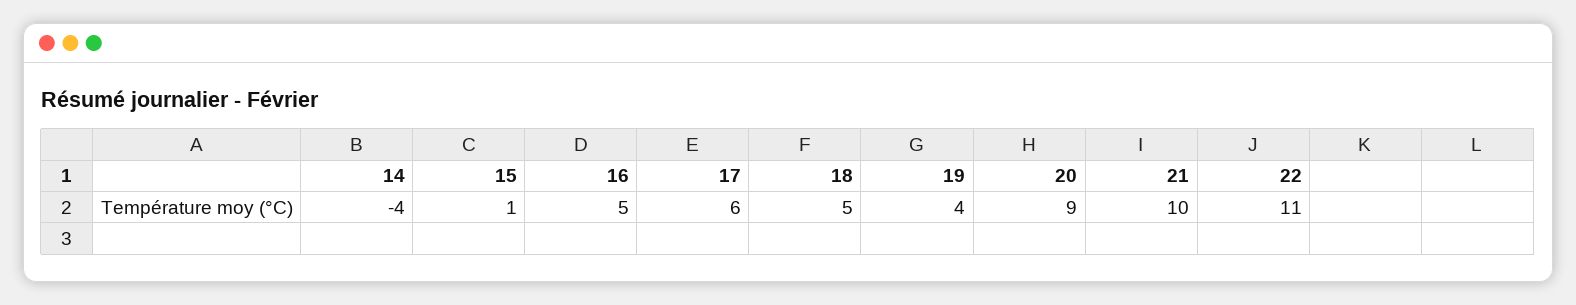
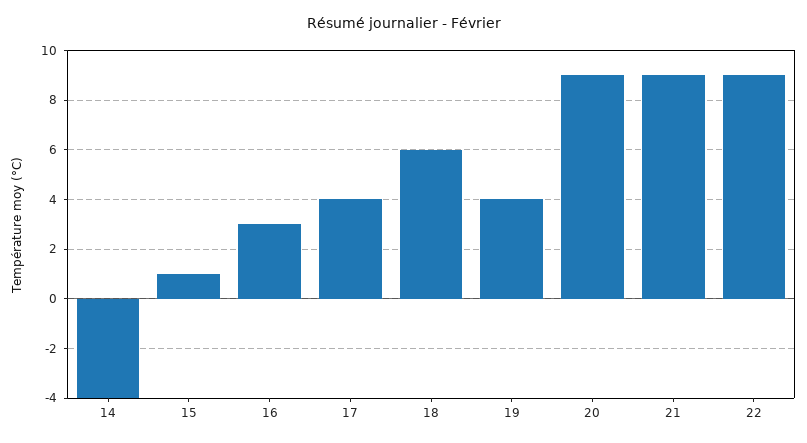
16: 5 -> 3
17: 6 -> 4
18: 5 -> 6
21: 10 -> 9
22: 11 -> 9

